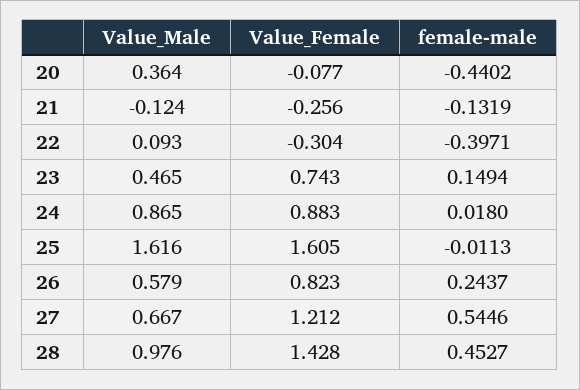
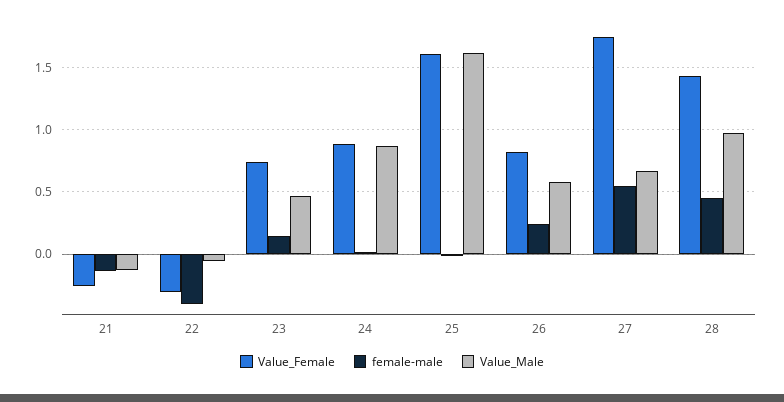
Value_Male, 20: 0.364 -> none
Value_Female, 20: -0.077 -> none
female-male, 20: -0.4402 -> none
Value_Male, 22: 0.093 -> -0.05
Value_Female, 27: 1.212 -> 1.75

